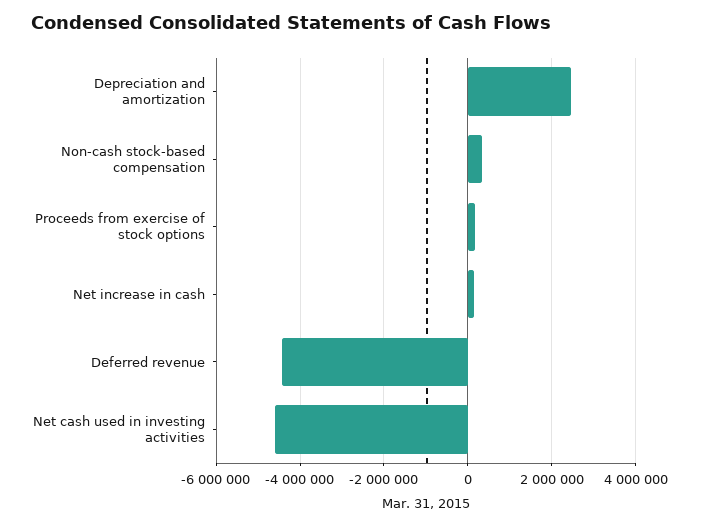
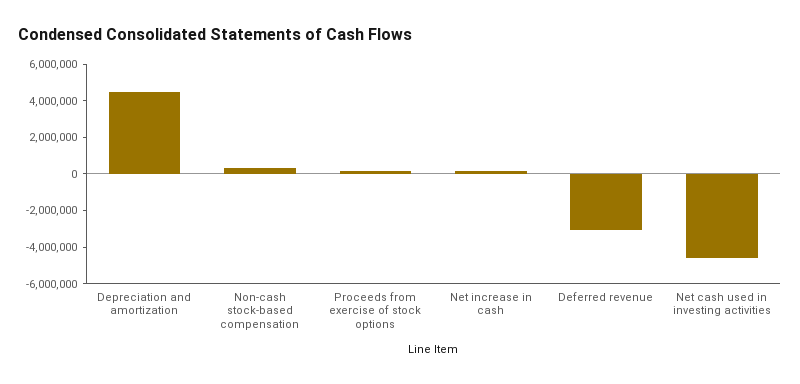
Depreciation and amortization: 2400000 -> 4500000
Deferred revenue: -4400000 -> -3000000

